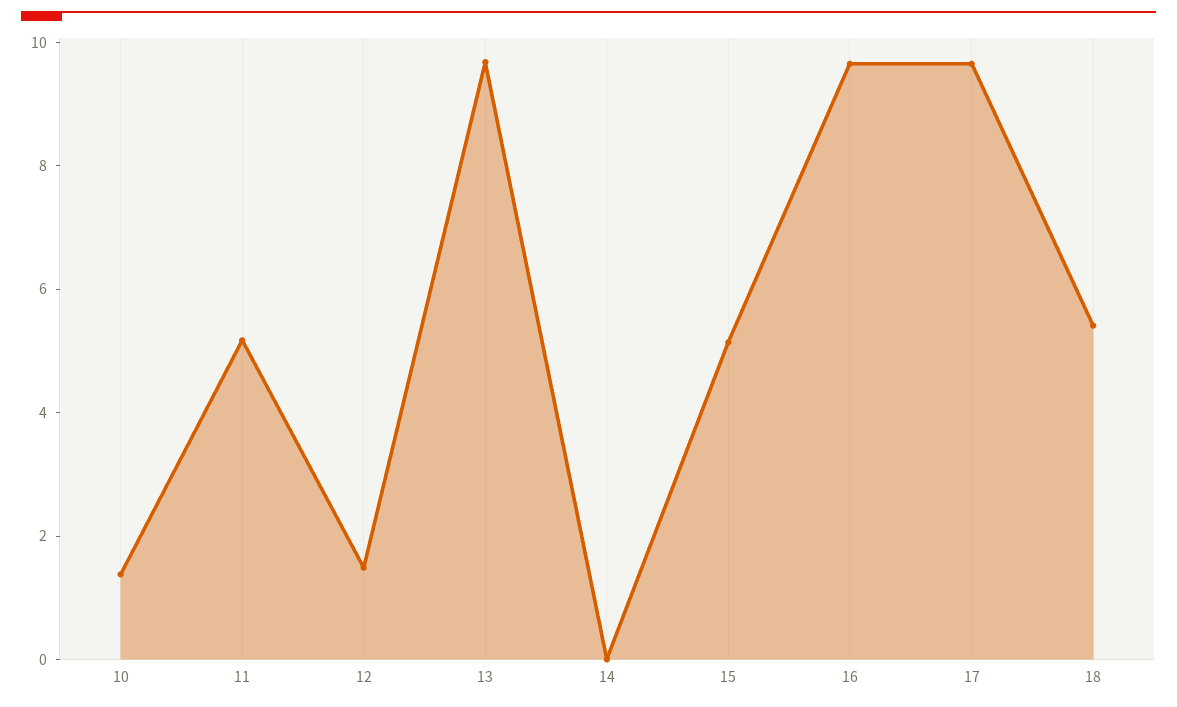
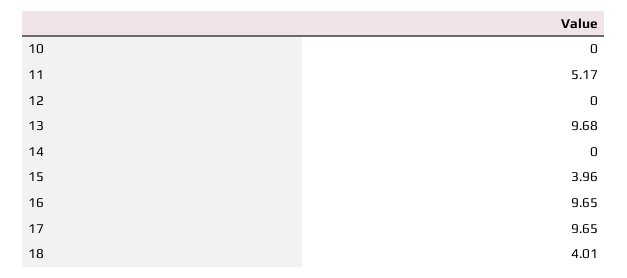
10: 1.5 -> 0
12: 1.5 -> 0
15: 5 -> 3.96
18: 5.5 -> 4.01

